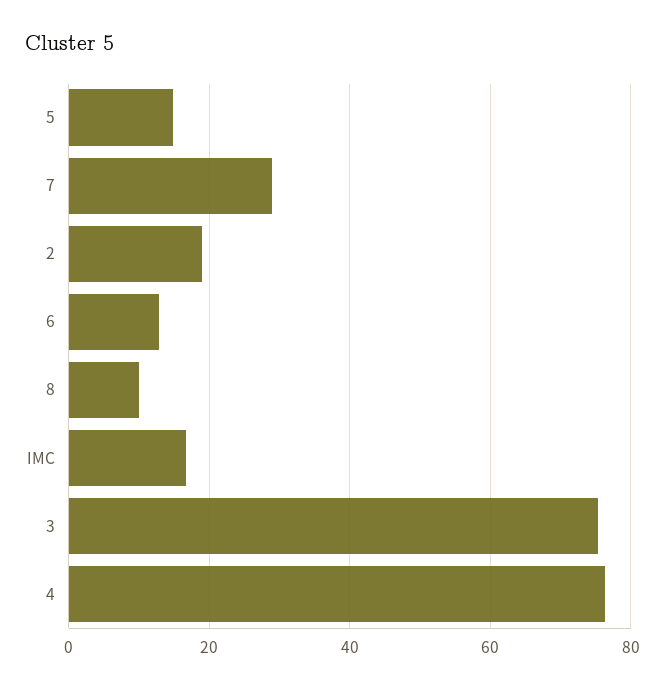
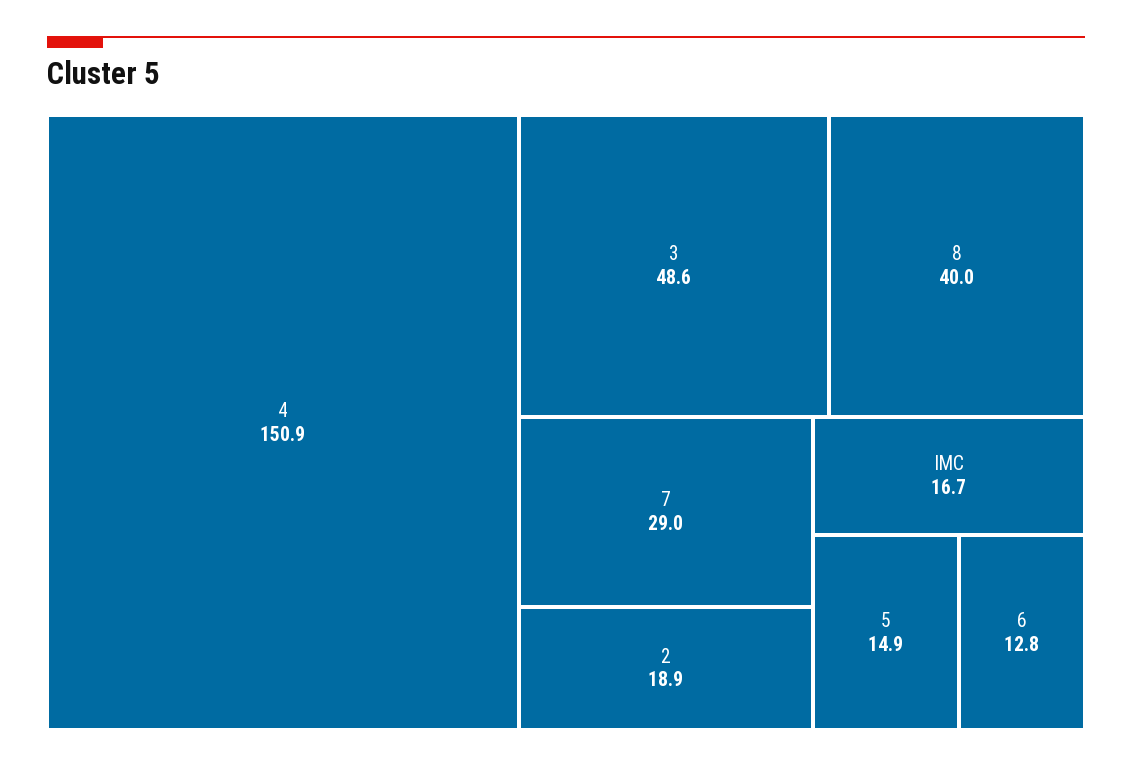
8: 10 -> 40
3: 76 -> 48.6
4: 76 -> 150.9

